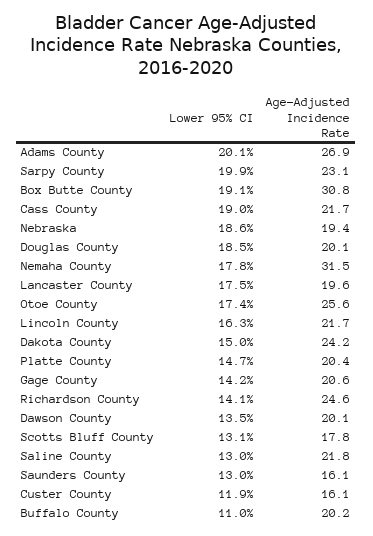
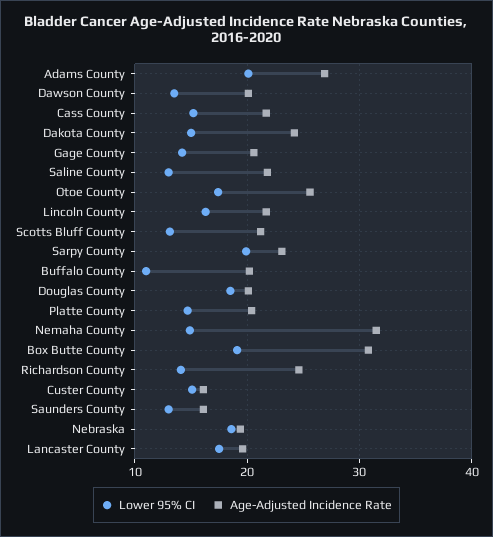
Lower 95% CI, Cass County: 19 -> 15
Lower 95% CI, Nemaha County: 17.8 -> 15
Age-Adjusted Incidence Rate, Scotts Bluff County: 17.8 -> 21
Lower 95% CI, Custer County: 11.9 -> 15

